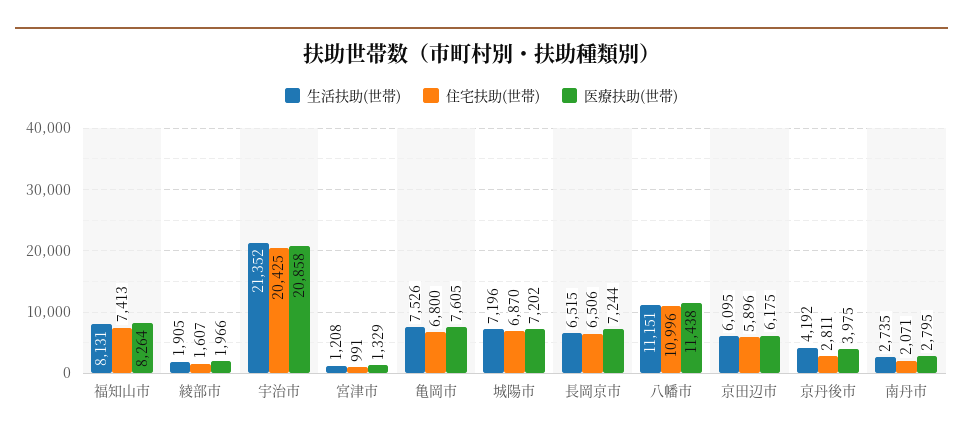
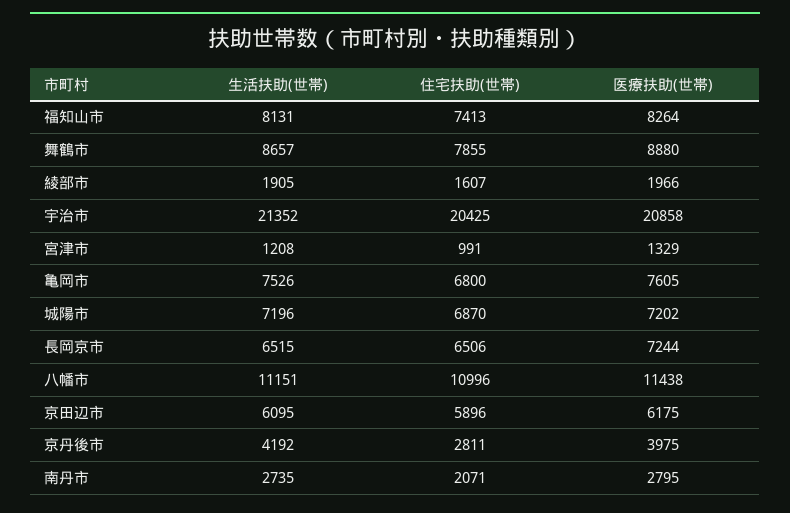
生活扶助(世帯), 舞鶴市: none -> 8657
住宅扶助(世帯), 舞鶴市: none -> 7855
医療扶助(世帯), 舞鶴市: none -> 8880

